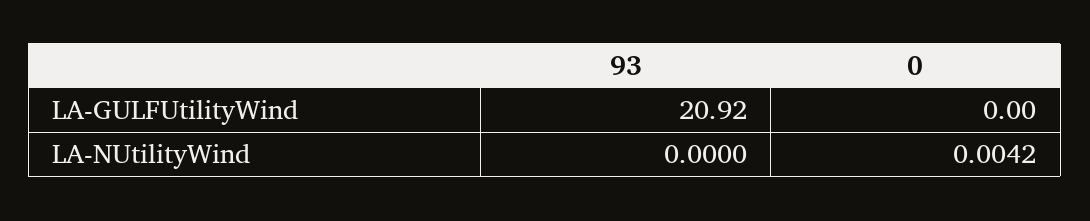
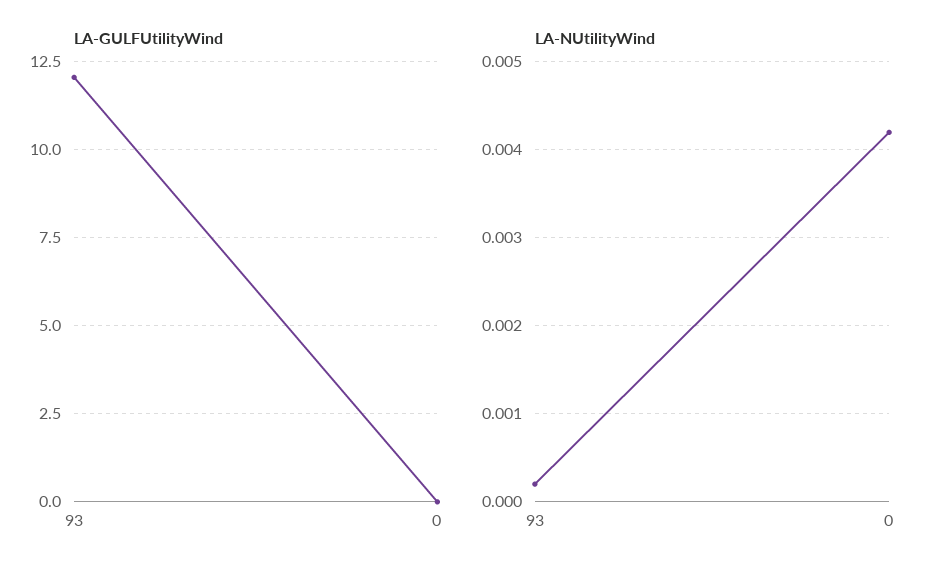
LA-GULFUtilityWind, 93: 20.92 -> 12
LA-NUtilityWind, 93: 0 -> 0.0002

